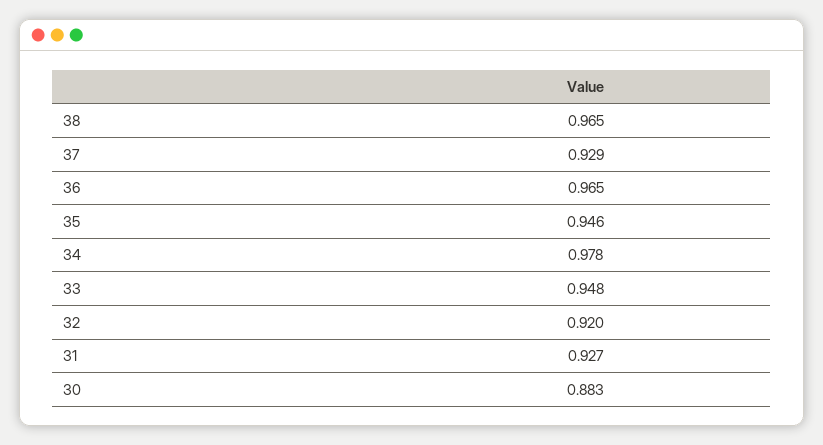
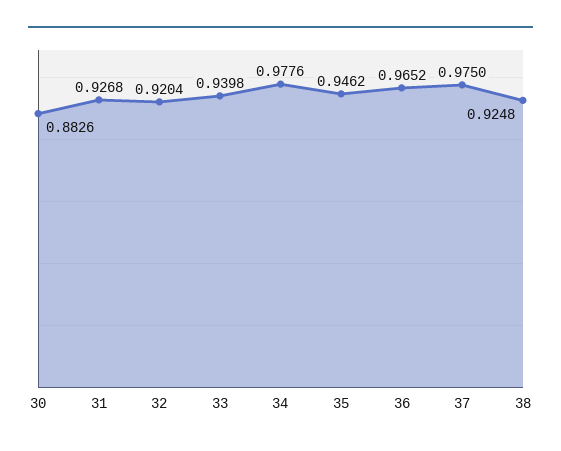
38: 0.965 -> 0.9248
37: 0.929 -> 0.975
33: 0.948 -> 0.9398

